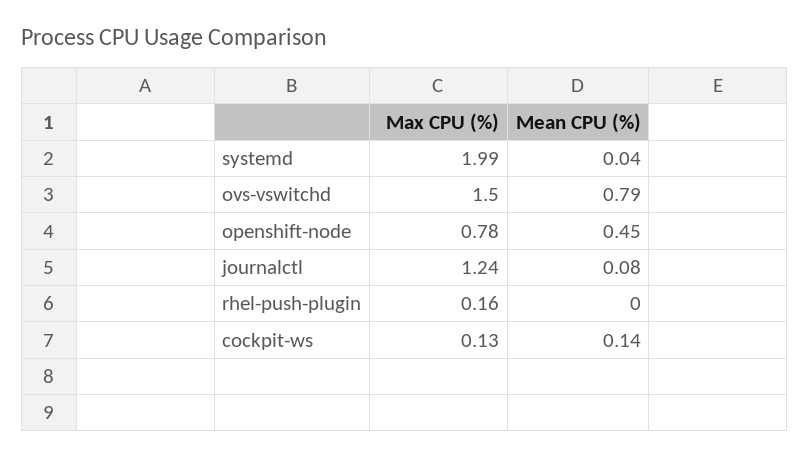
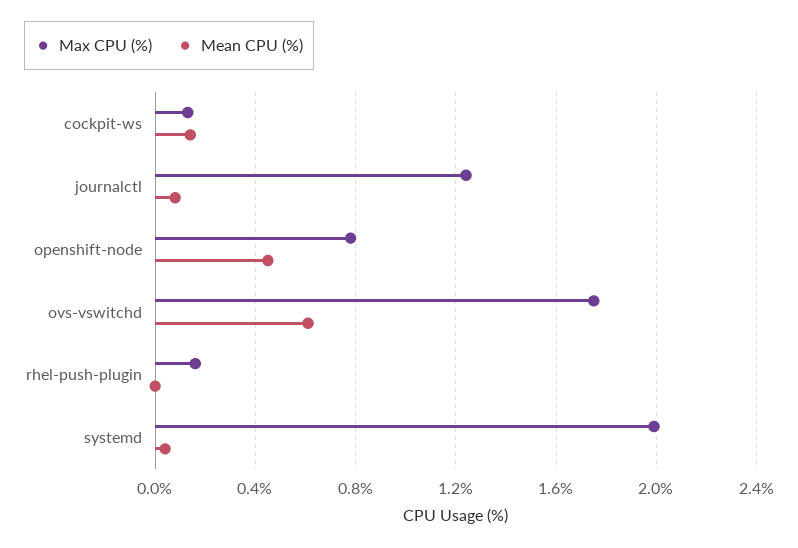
Max CPU (%), ovs-vswitchd: 1.5 -> 1.75
Mean CPU (%), ovs-vswitchd: 0.79 -> 0.6

